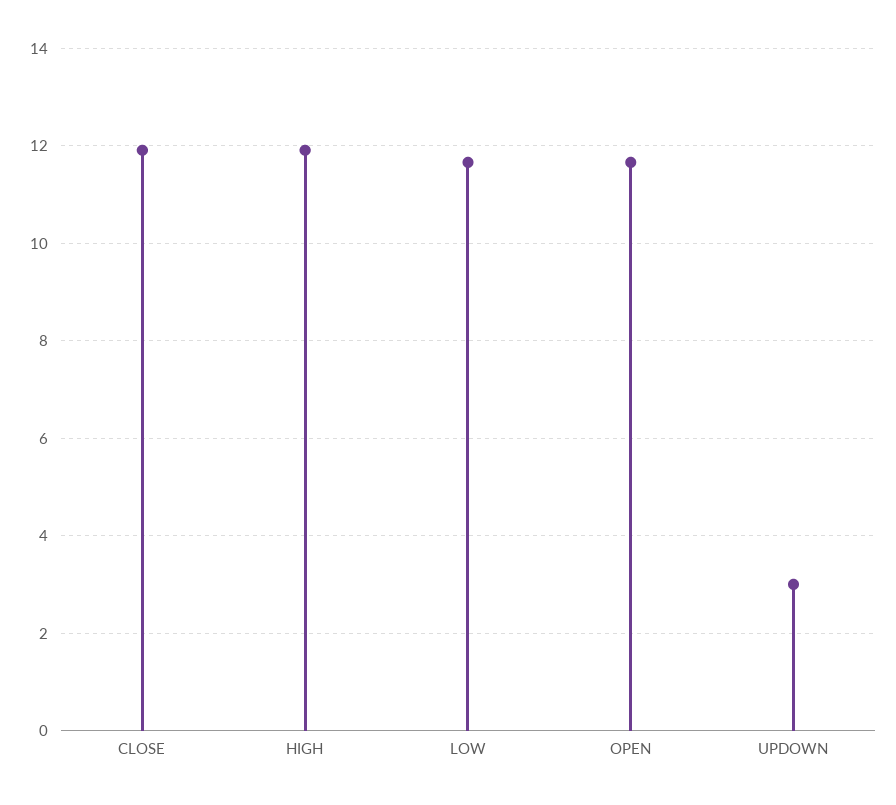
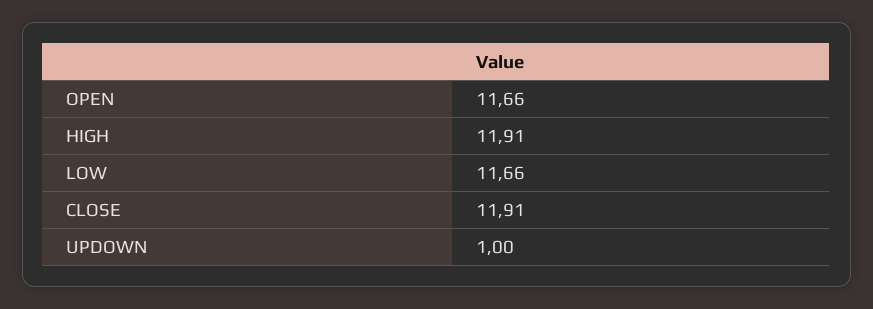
UPDOWN: 3 -> 1

